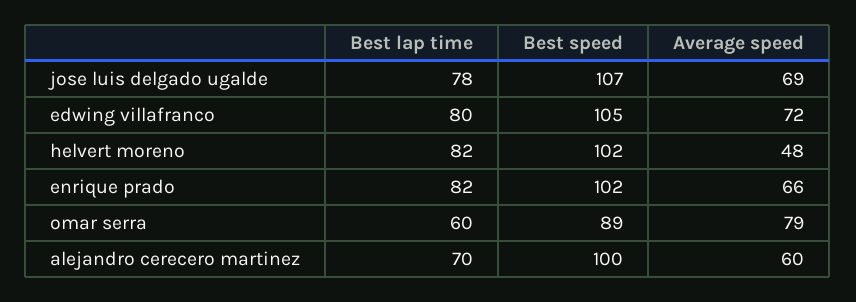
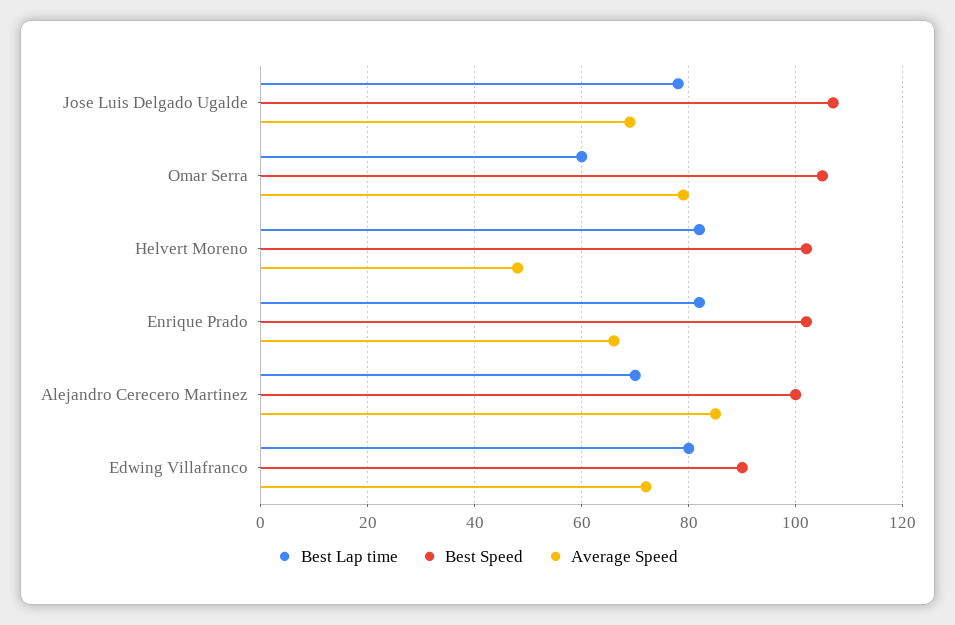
Best speed, edwing villafranco: 105 -> 90
Best speed, omar serra: 89 -> 105
Average speed, alejandro cerecero martinez: 60 -> 85

